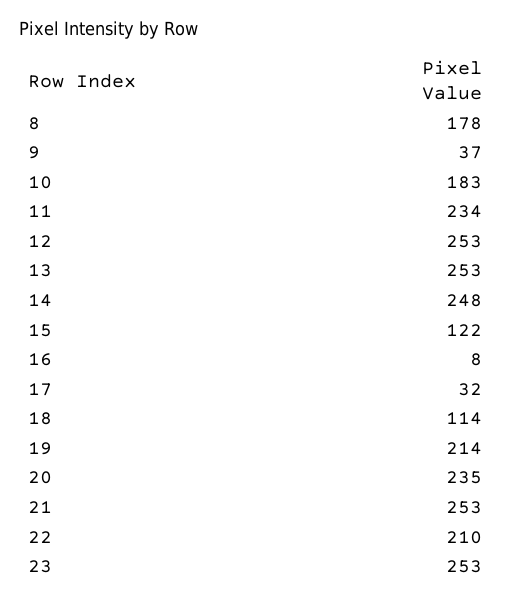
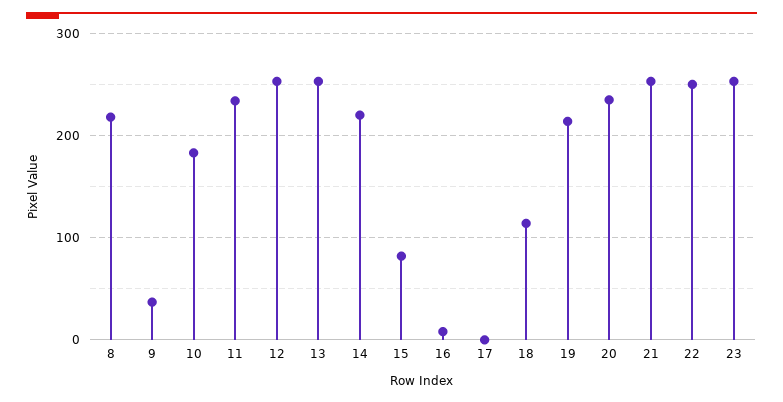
8: 178 -> 220
14: 248 -> 220
15: 122 -> 80
17: 32 -> 0
22: 210 -> 250

